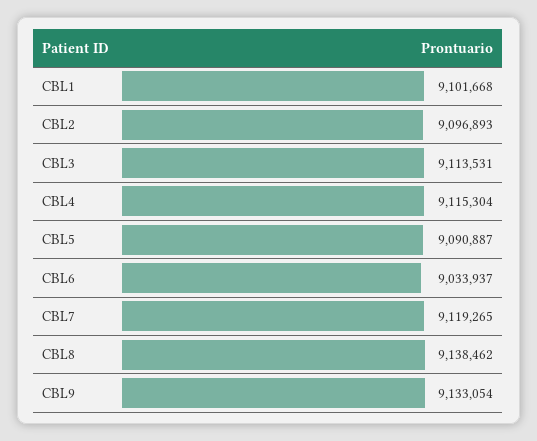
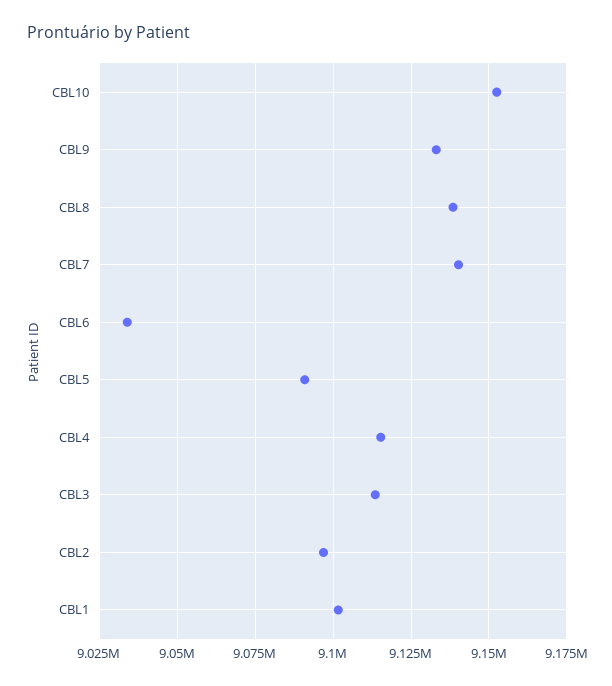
CBL7: 9119265 -> 9140000
CBL10: none -> 9152500

